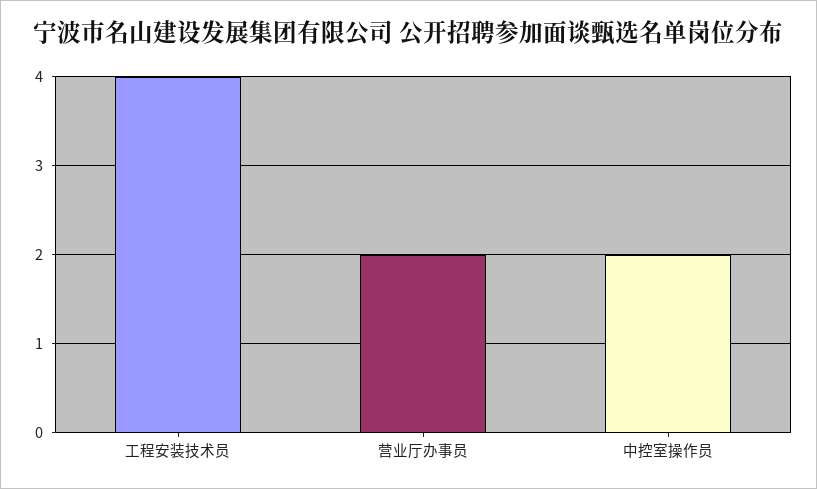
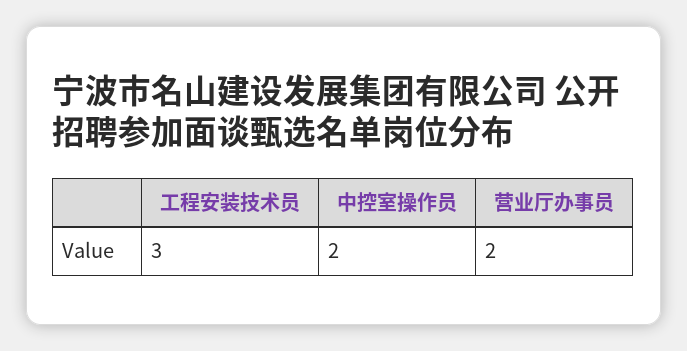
工程安装技术员: 4 -> 3

